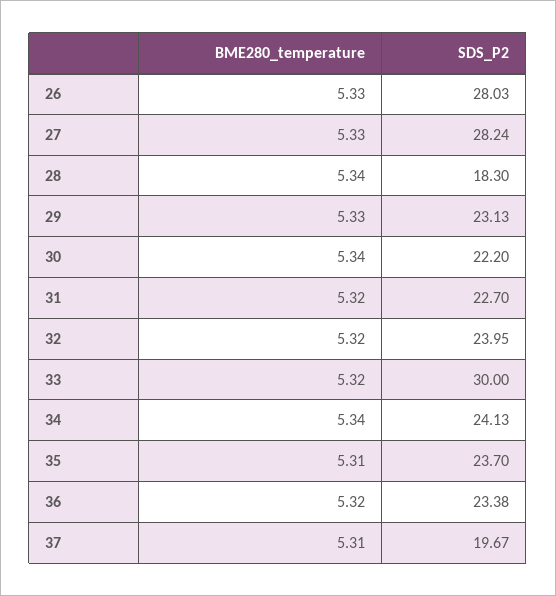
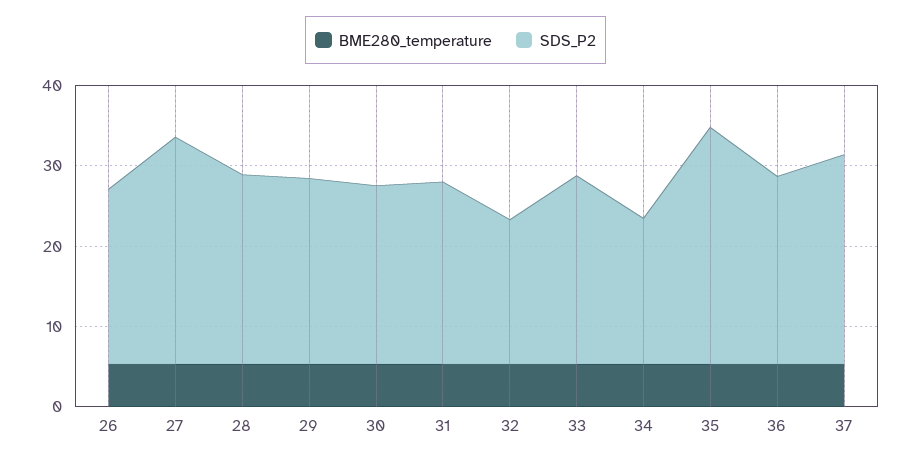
SDS_P2, 26: 28.03 -> 22
SDS_P2, 28: 18.3 -> 24
SDS_P2, 32: 23.95 -> 18
SDS_P2, 33: 30 -> 24
SDS_P2, 34: 24.13 -> 18
SDS_P2, 35: 23.7 -> 30
SDS_P2, 37: 19.67 -> 26

